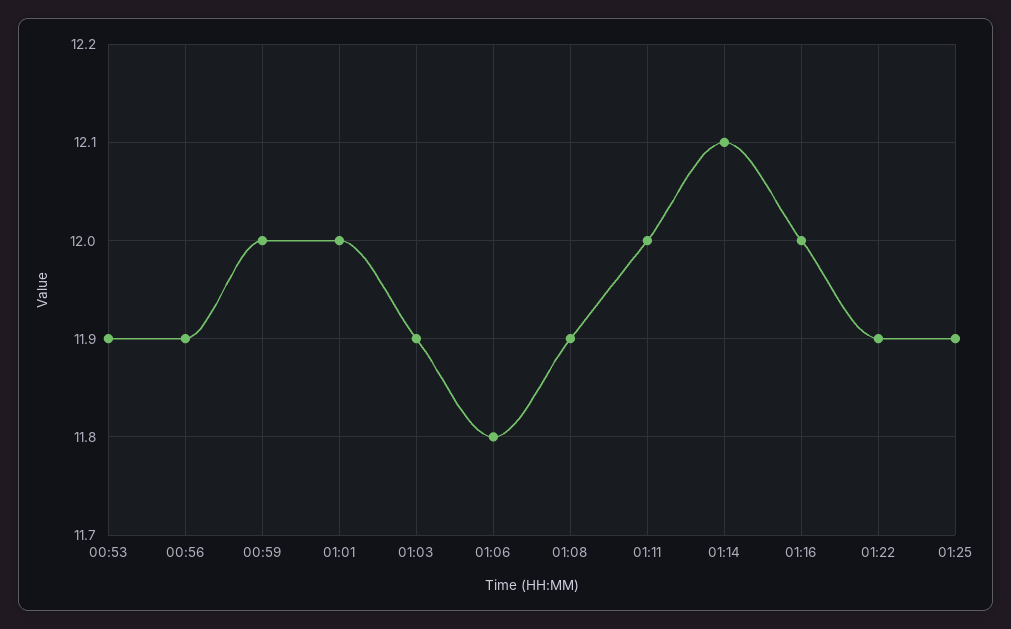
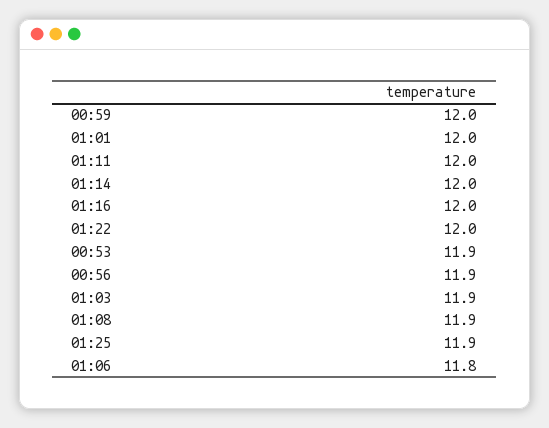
01:14: 12.1 -> 12
01:22: 11.9 -> 12

